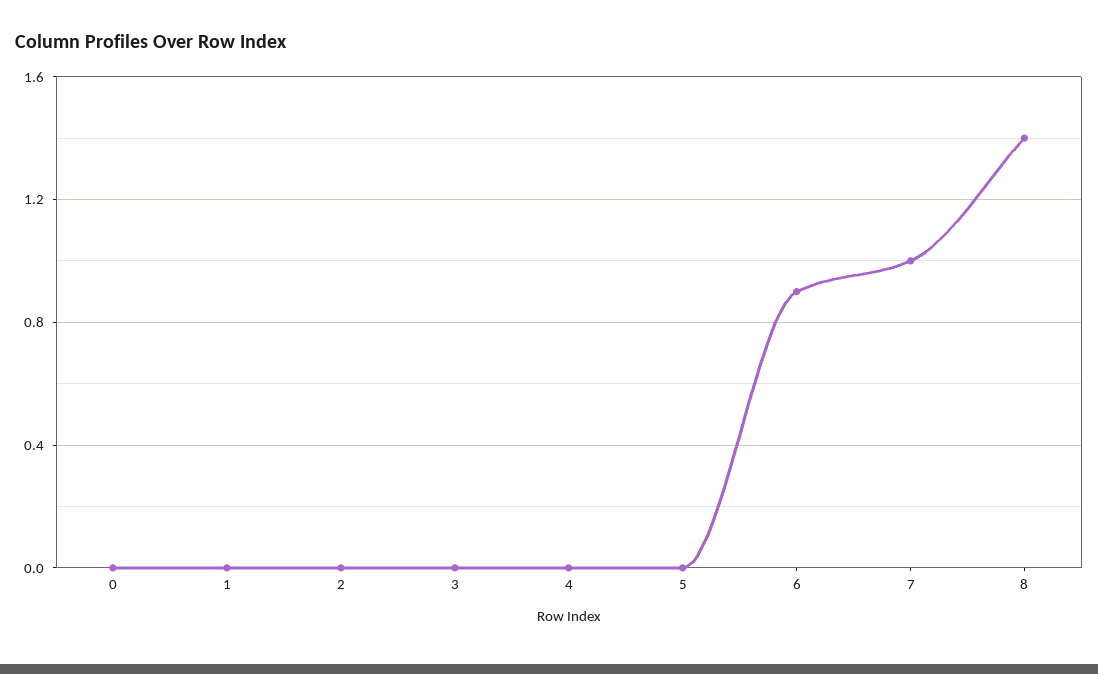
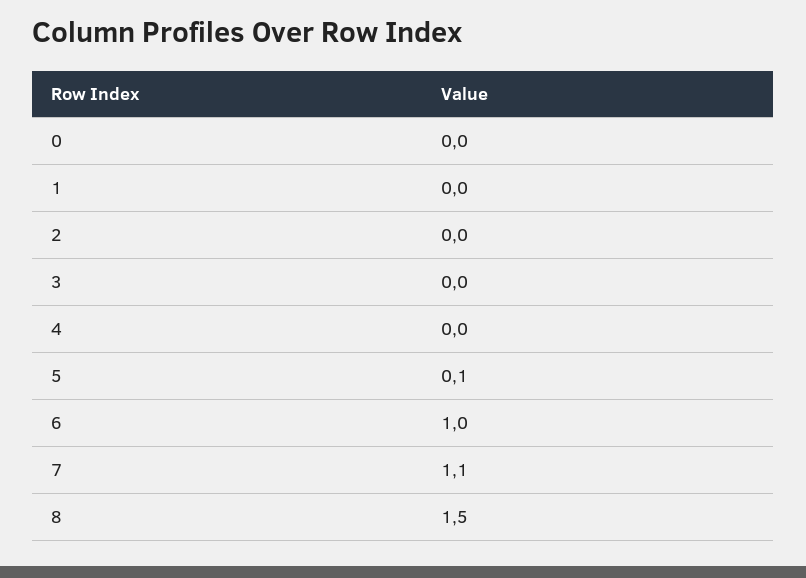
5: 0 -> 0.1
6: 0.9 -> 1
7: 1 -> 1.1
8: 1.4 -> 1.5

